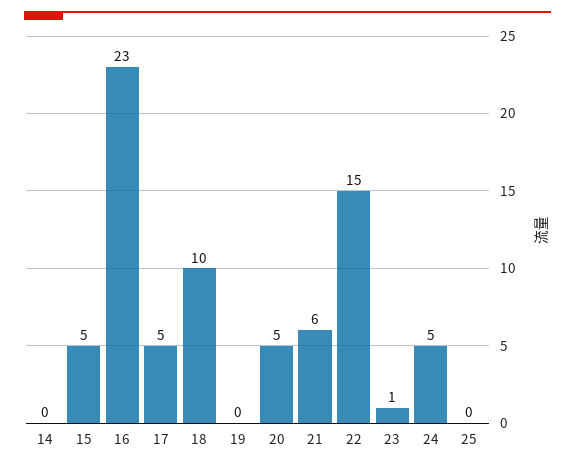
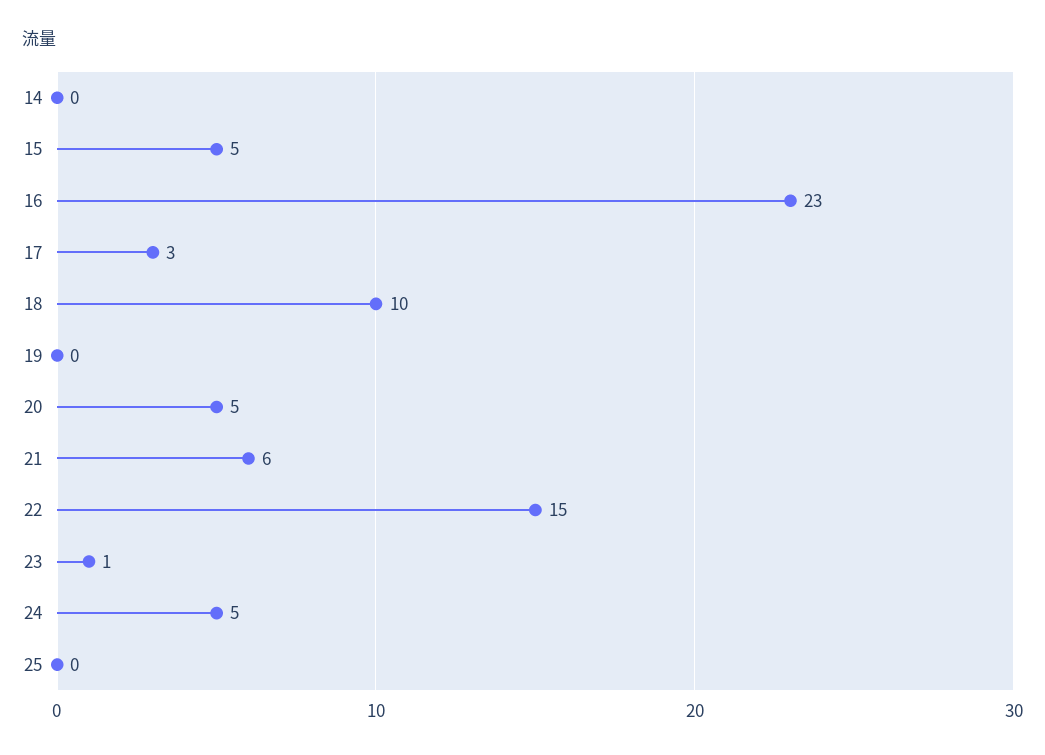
17: 5 -> 3

